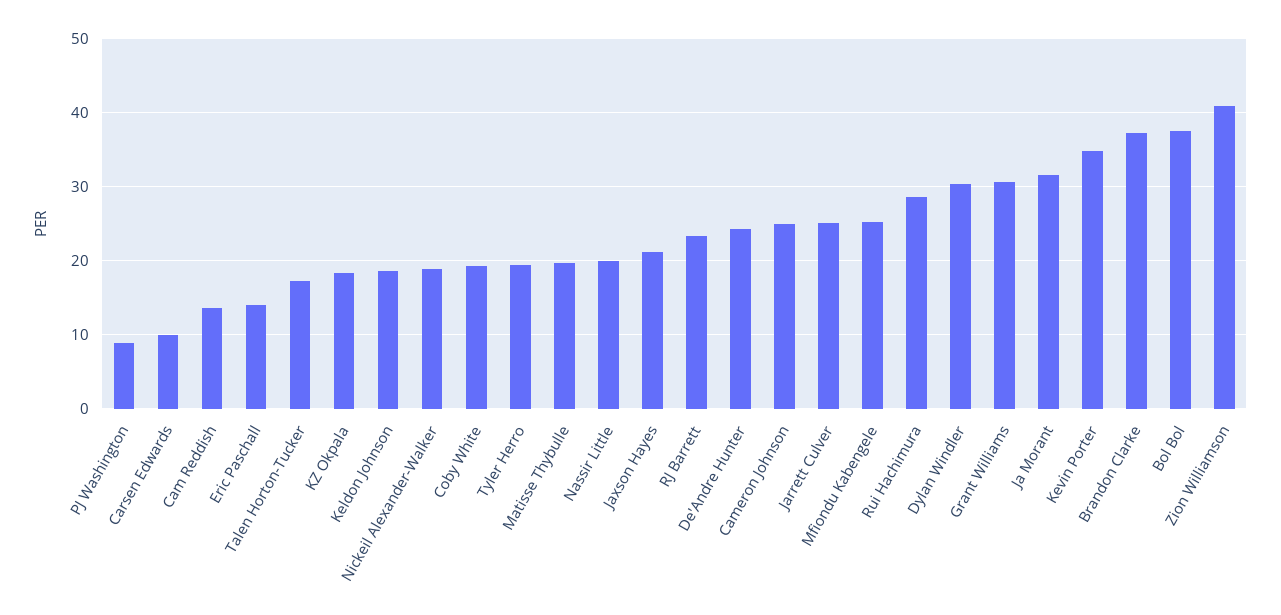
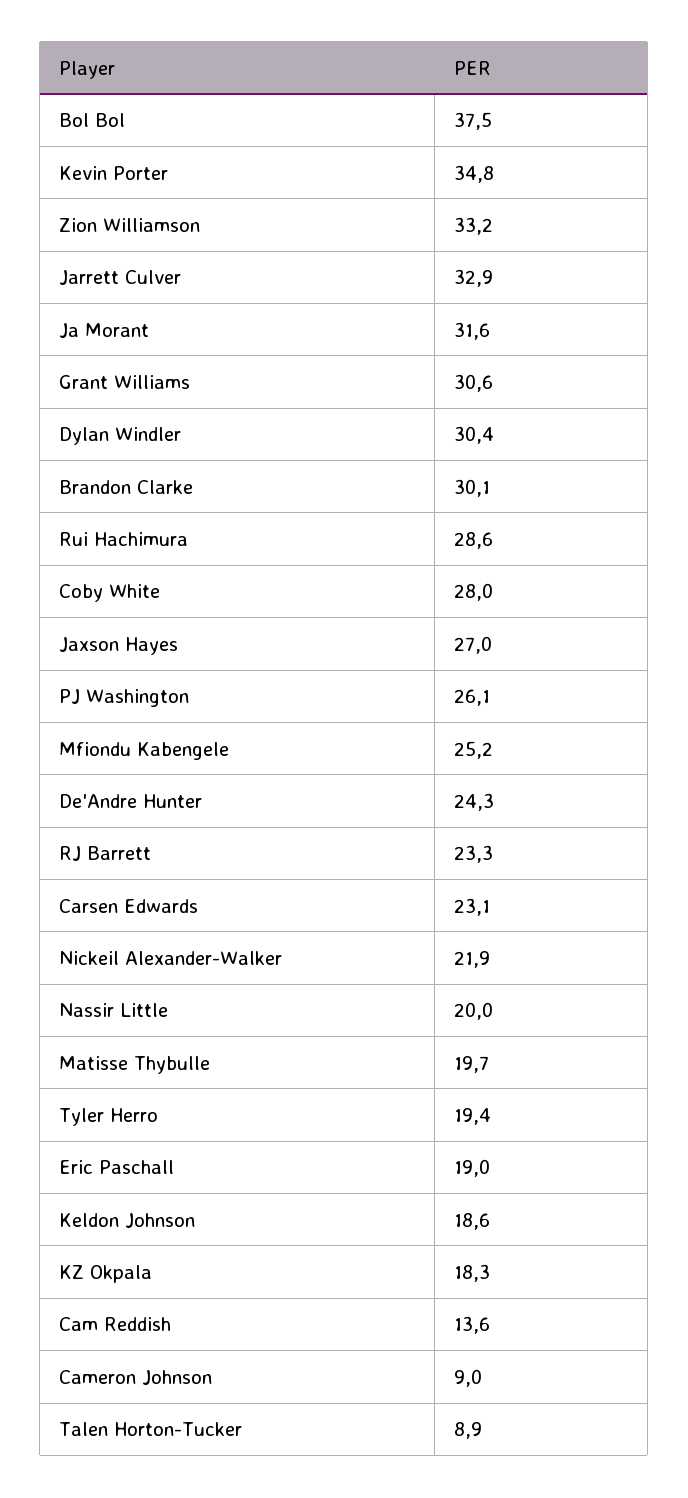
PJ Washington: 9 -> 26.1
Carsen Edwards: 10 -> 23.1
Eric Paschall: 14 -> 19
Talen Horton-Tucker: 17 -> 8.9
Nickeil Alexander-Walker: 19 -> 21.9
Coby White: 19 -> 28
Jaxson Hayes: 21 -> 27
Cameron Johnson: 25 -> 9
Jarrett Culver: 25 -> 32.9
Brandon Clarke: 37 -> 30.1
Zion Williamson: 41 -> 33.2

